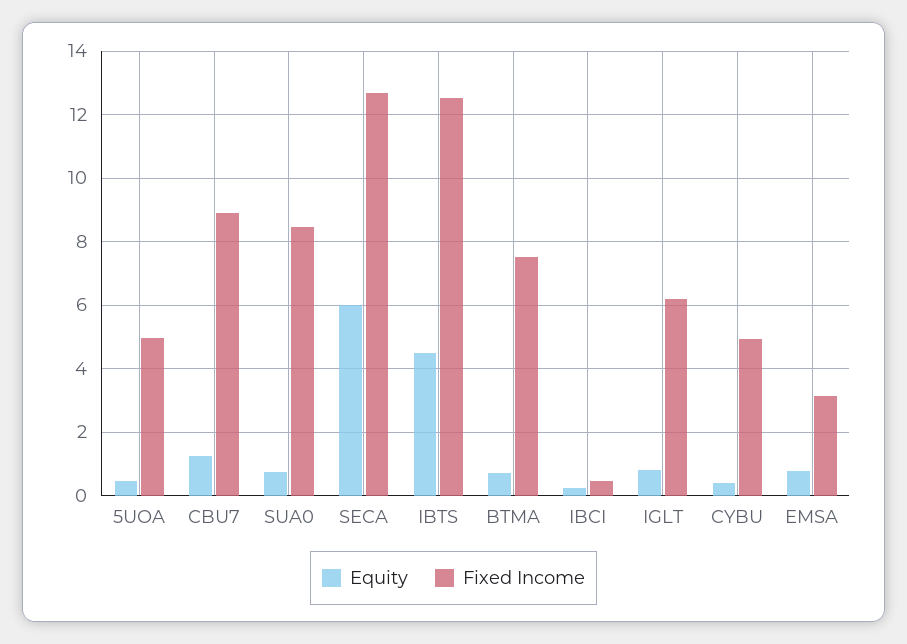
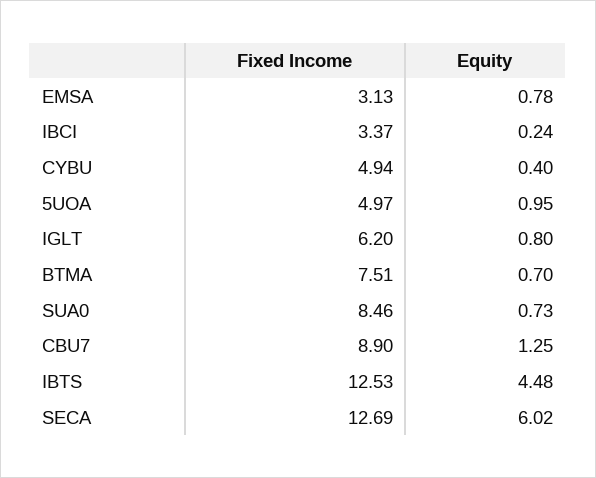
Equity, 5UOA: 0.4 -> 0.95
Fixed Income, IBCI: 0.4 -> 3.37

